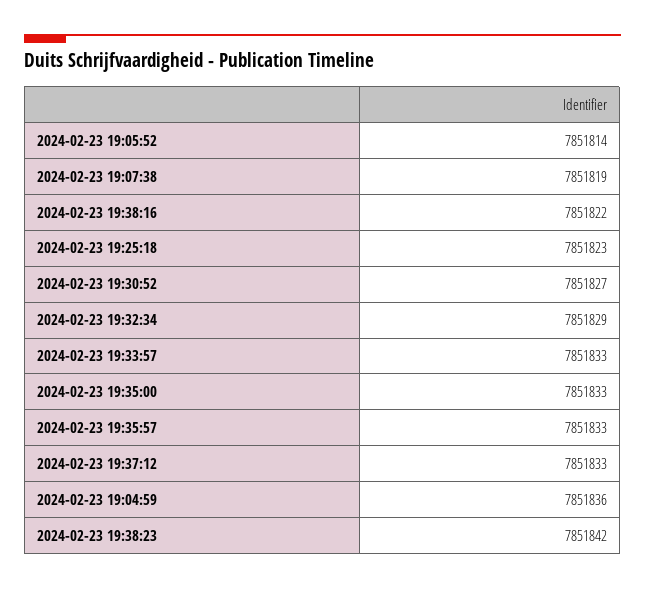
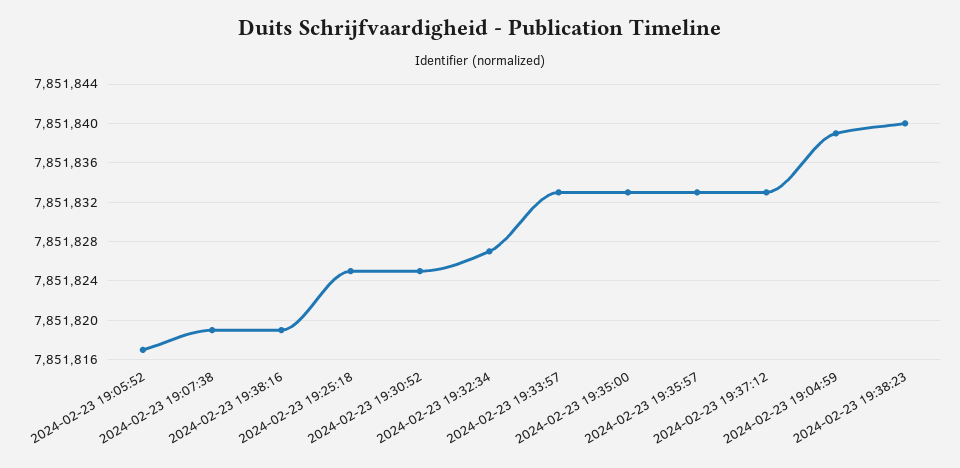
2024-02-23 19:05:52: 7851814 -> 7851817
2024-02-23 19:38:16: 7851822 -> 7851819
2024-02-23 19:25:18: 7851823 -> 7851825
2024-02-23 19:30:52: 7851827 -> 7851825
2024-02-23 19:32:34: 7851829 -> 7851827
2024-02-23 19:04:59: 7851836 -> 7851839
2024-02-23 19:38:23: 7851842 -> 7851840

